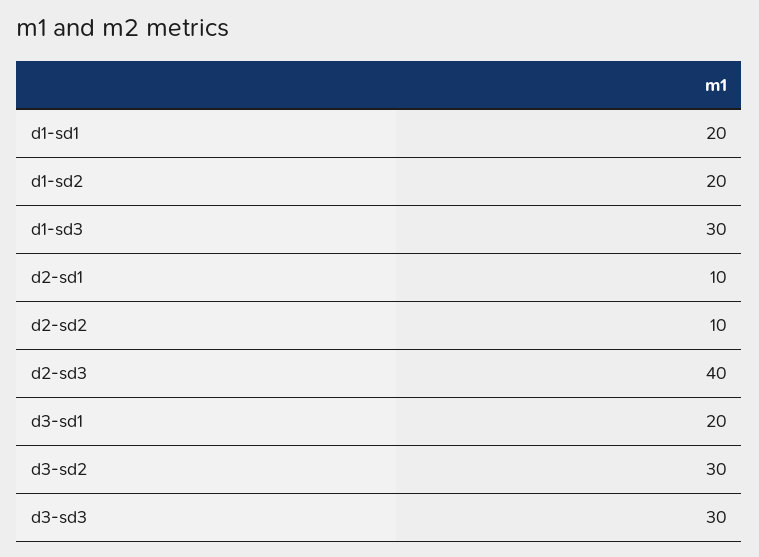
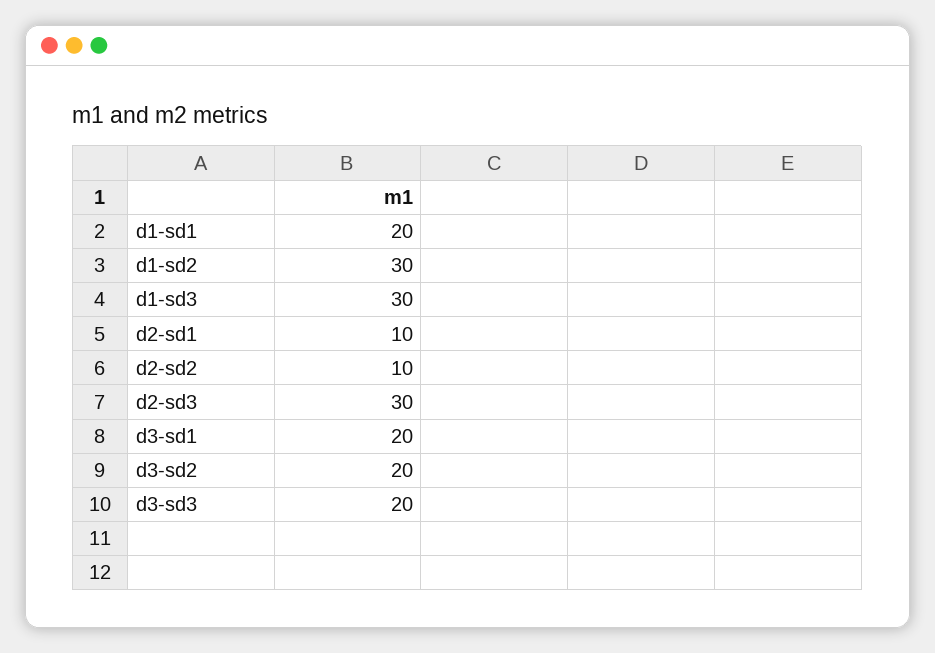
d1-sd2: 20 -> 30
d2-sd3: 40 -> 30
d3-sd2: 30 -> 20
d3-sd3: 30 -> 20

